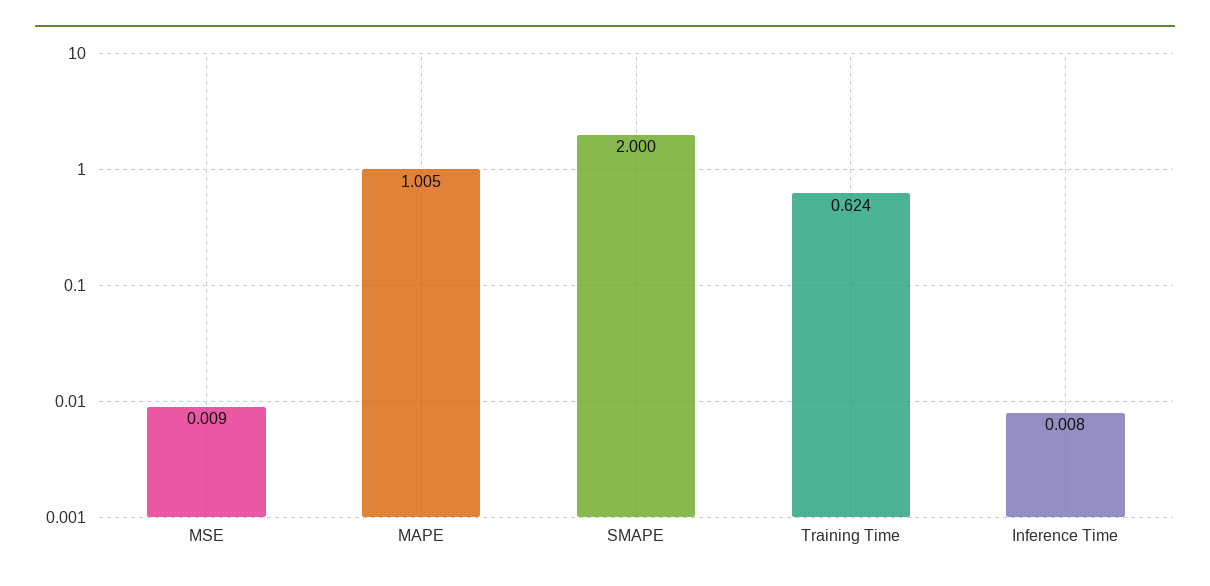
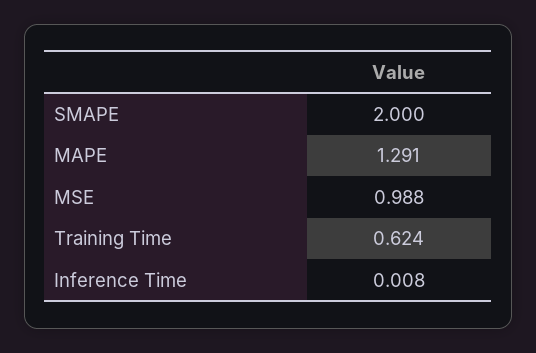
MSE: 0.009 -> 0.988
MAPE: 1.005 -> 1.291

